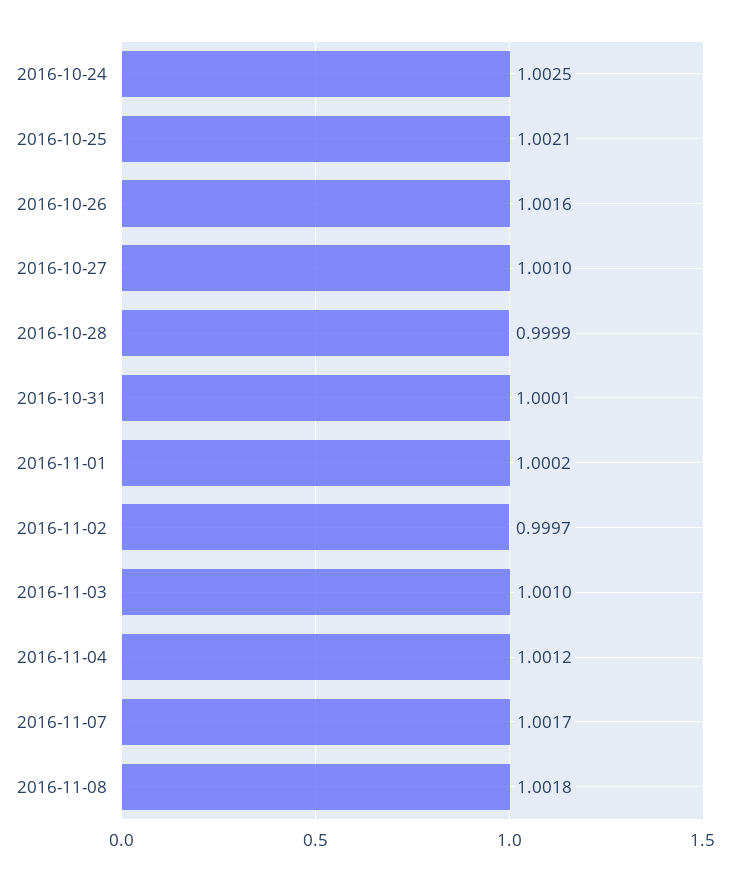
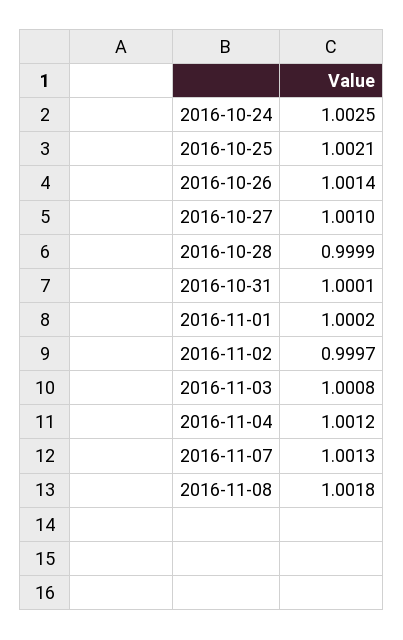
2016-10-26: 1.0016 -> 1.0014
2016-11-03: 1.001 -> 1.0008
2016-11-07: 1.0017 -> 1.0013

